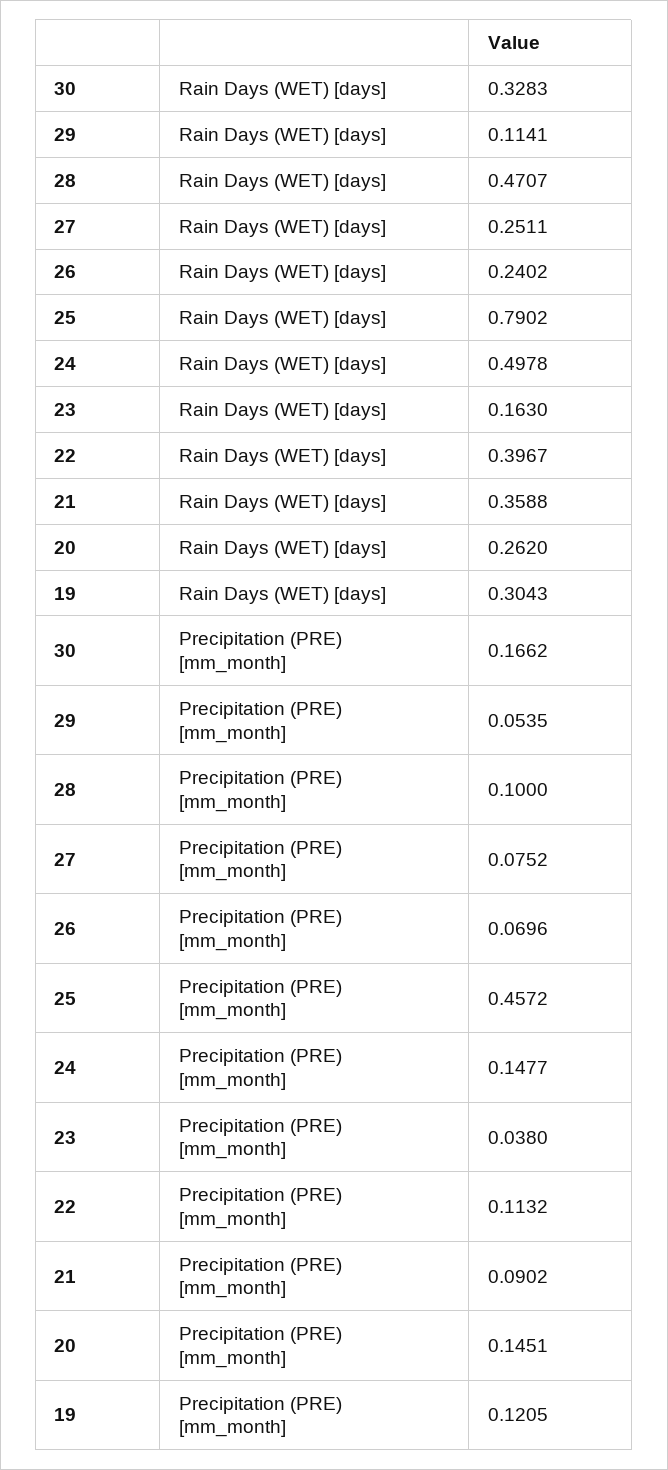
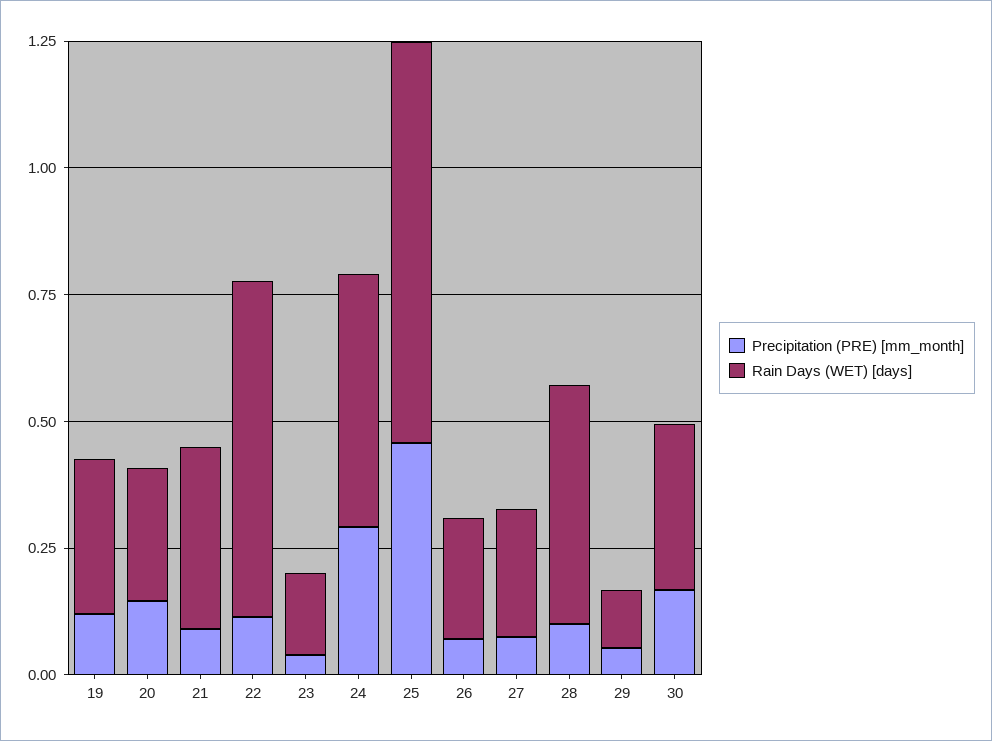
Rain Days (WET) [days], 22: 0.3967 -> 0.65
Precipitation (PRE) [mm_month], 24: 0.1477 -> 0.3

